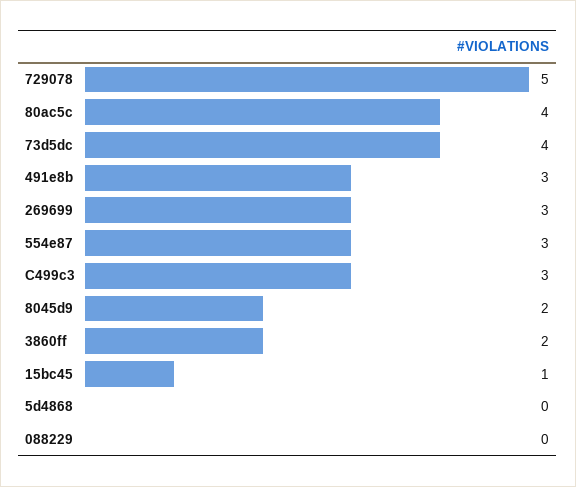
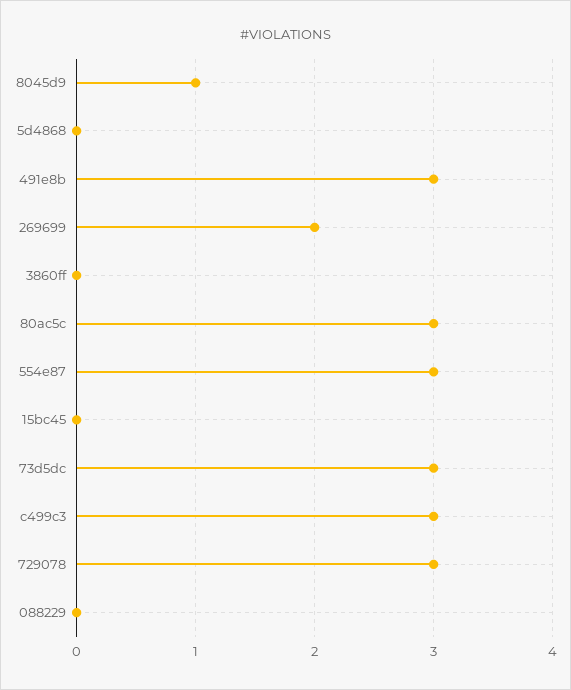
729078: 5 -> 3
80ac5c: 4 -> 3
73d5dc: 4 -> 3
269699: 3 -> 2
8045d9: 2 -> 1
3860ff: 2 -> 0
15bc45: 1 -> 0

